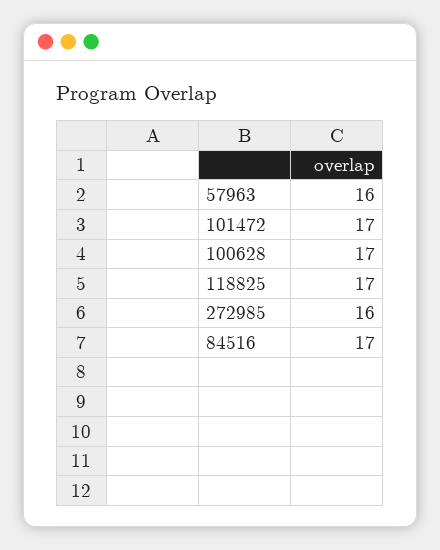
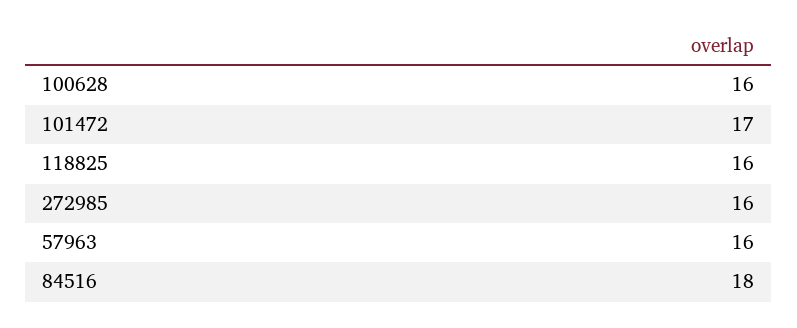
100628: 17 -> 16
118825: 17 -> 16
84516: 17 -> 18

